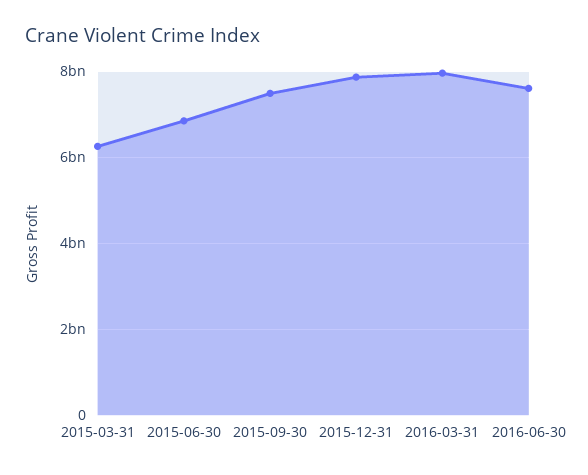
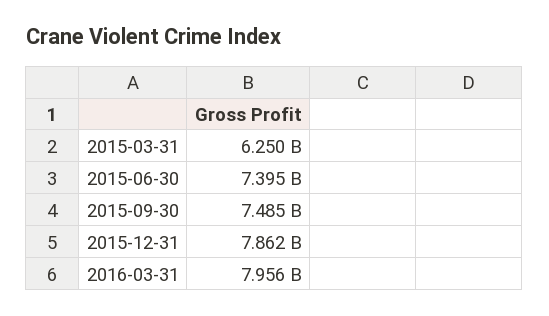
2015-06-30: 6800000000 -> 7395000000
2016-06-30: 7600000000 -> none

